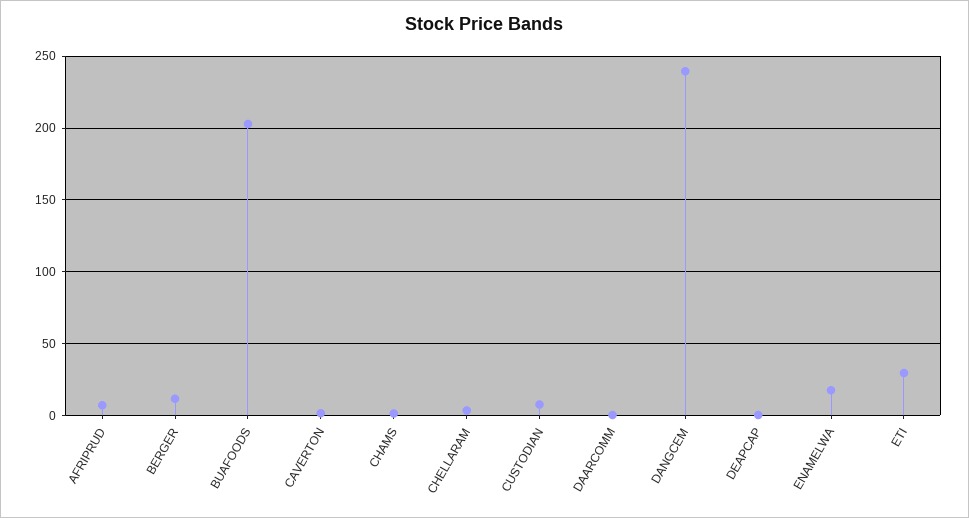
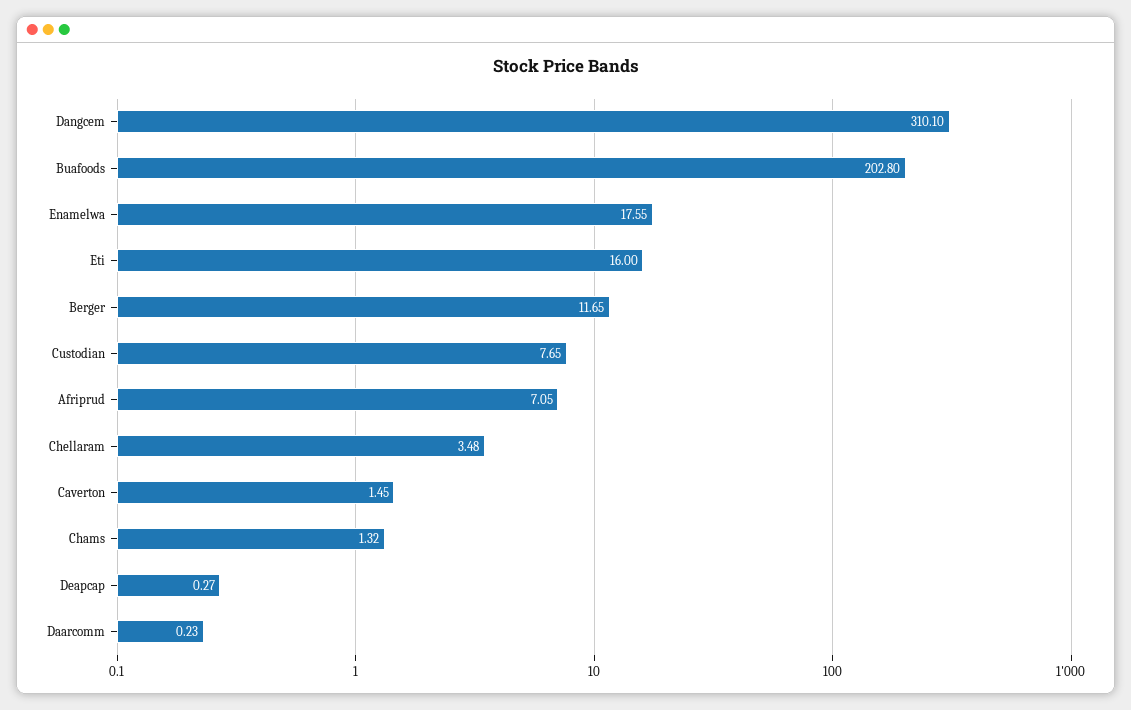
DANGCEM: 240 -> 310.1
ETI: 30 -> 16

